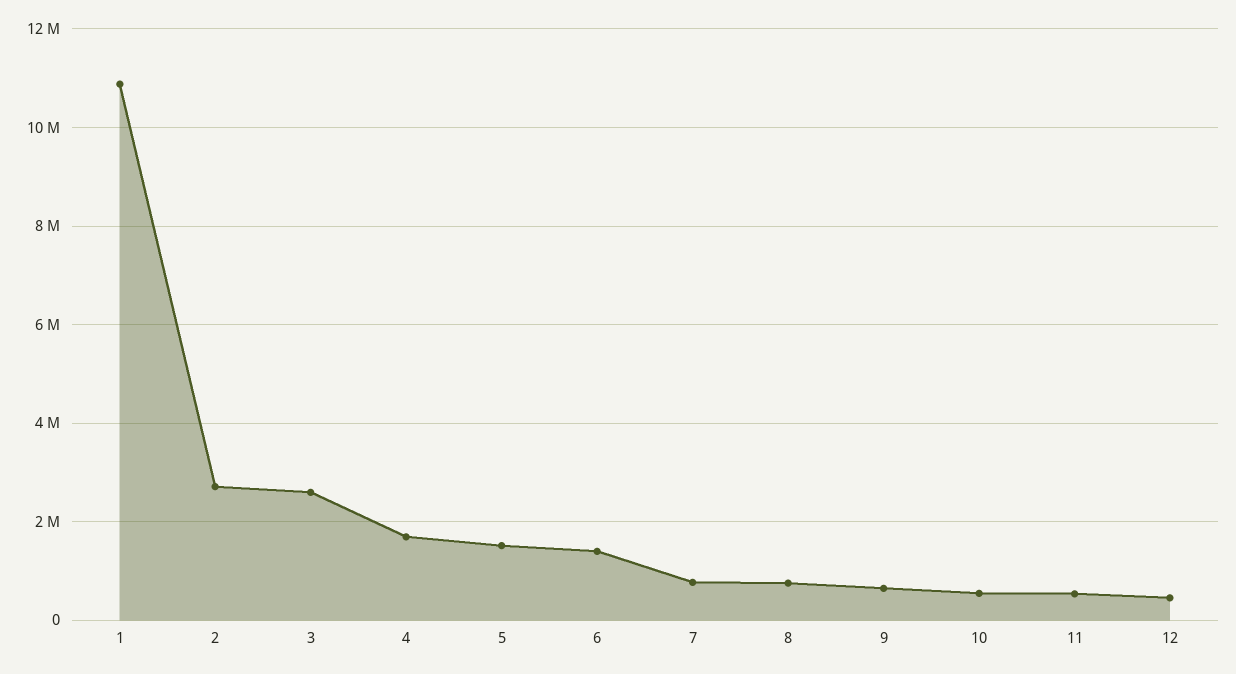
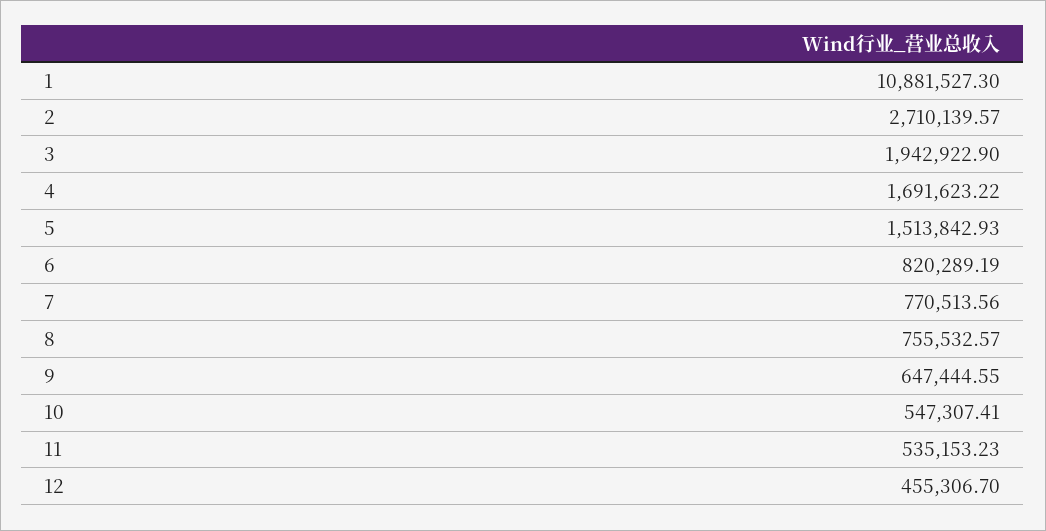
3: 2600000 -> 1942922.9
6: 1400000 -> 820289.19

